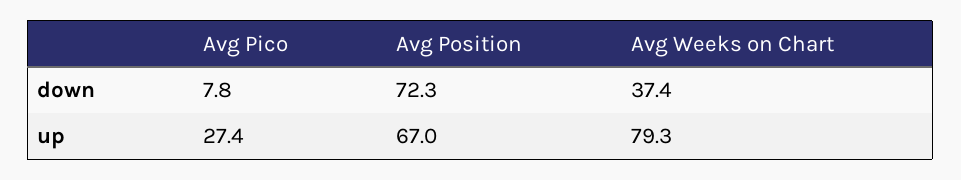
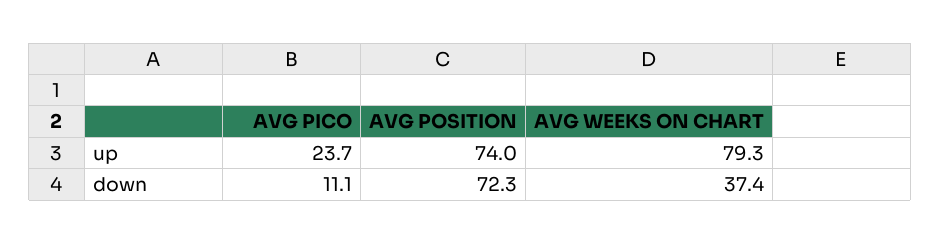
Avg Pico, down: 7.8 -> 11.1
Avg Pico, up: 27.4 -> 23.7
Avg Position, up: 67 -> 74

